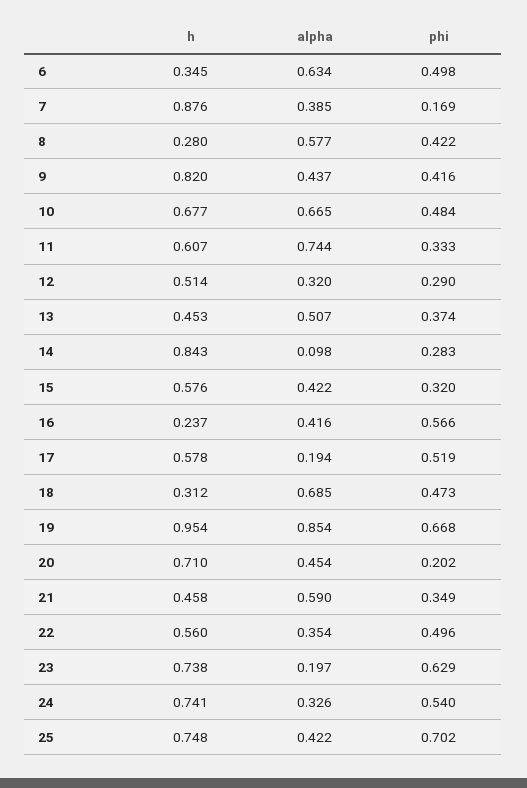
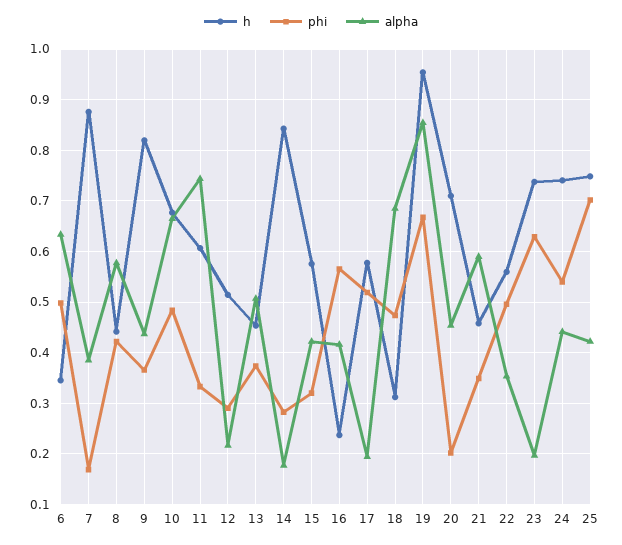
h, 8: 0.28 -> 0.44
phi, 9: 0.416 -> 0.36
alpha, 12: 0.32 -> 0.22
alpha, 14: 0.098 -> 0.18
alpha, 24: 0.326 -> 0.44

